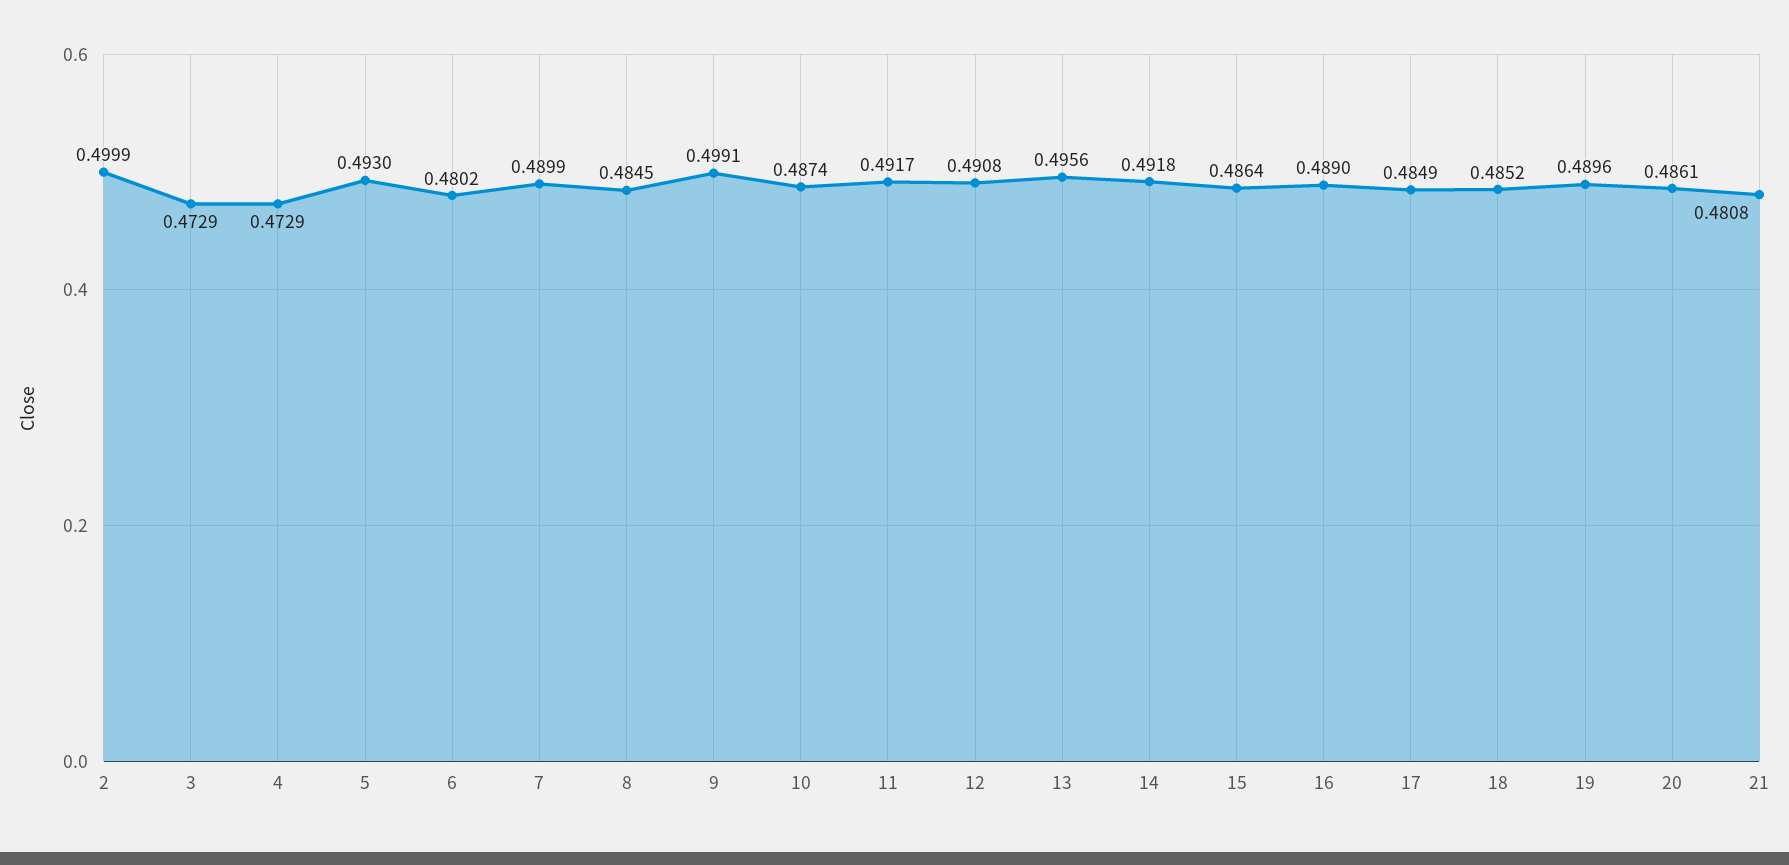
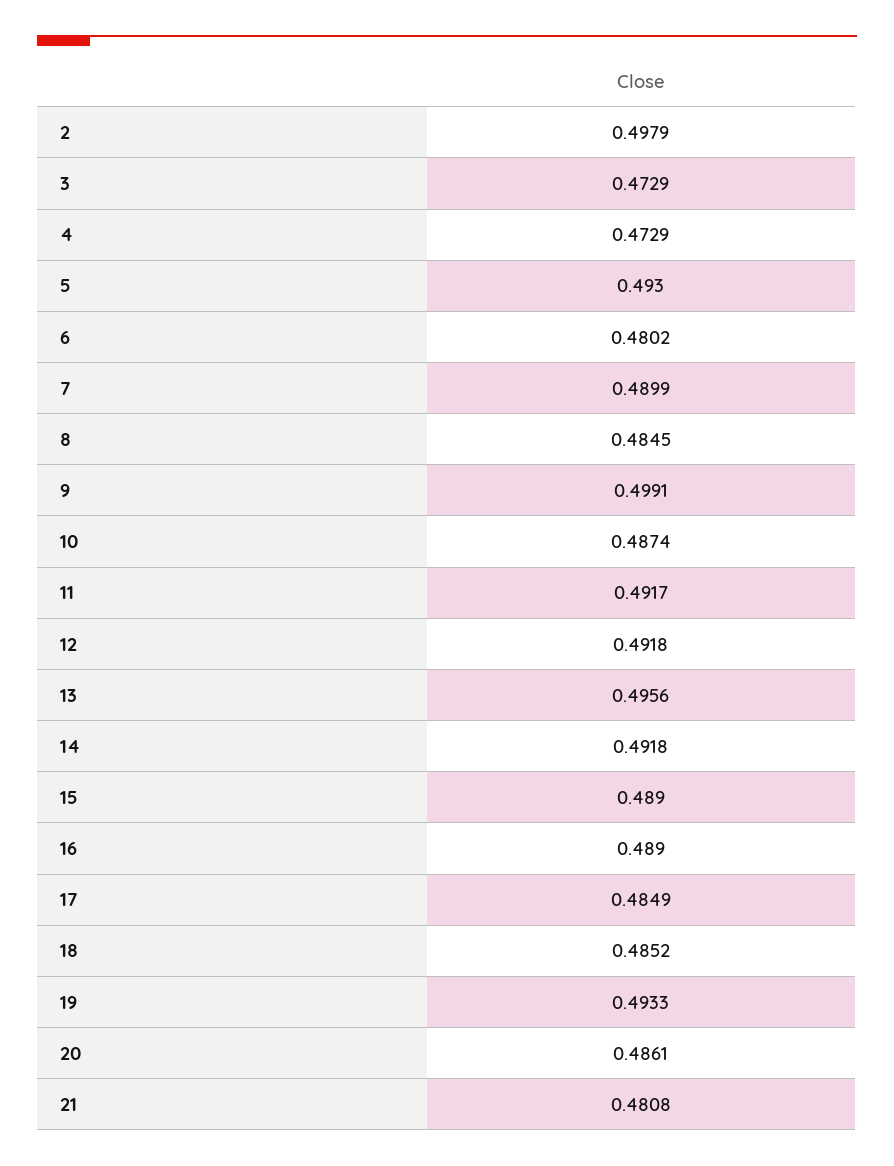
2: 0.4999 -> 0.4979
12: 0.4908 -> 0.4918
15: 0.4864 -> 0.489
19: 0.4896 -> 0.4933

